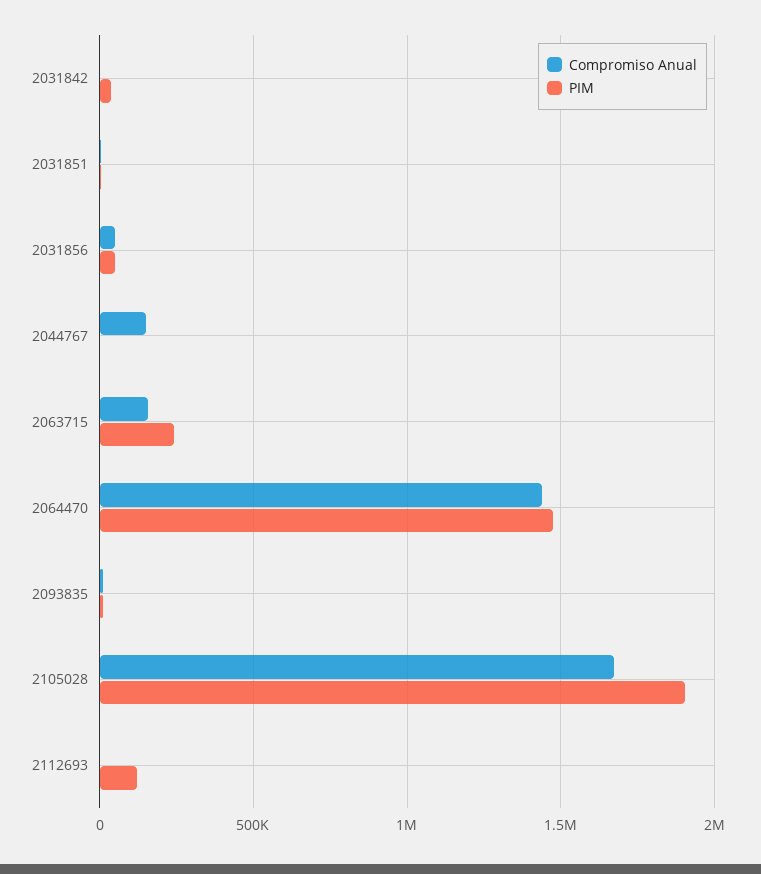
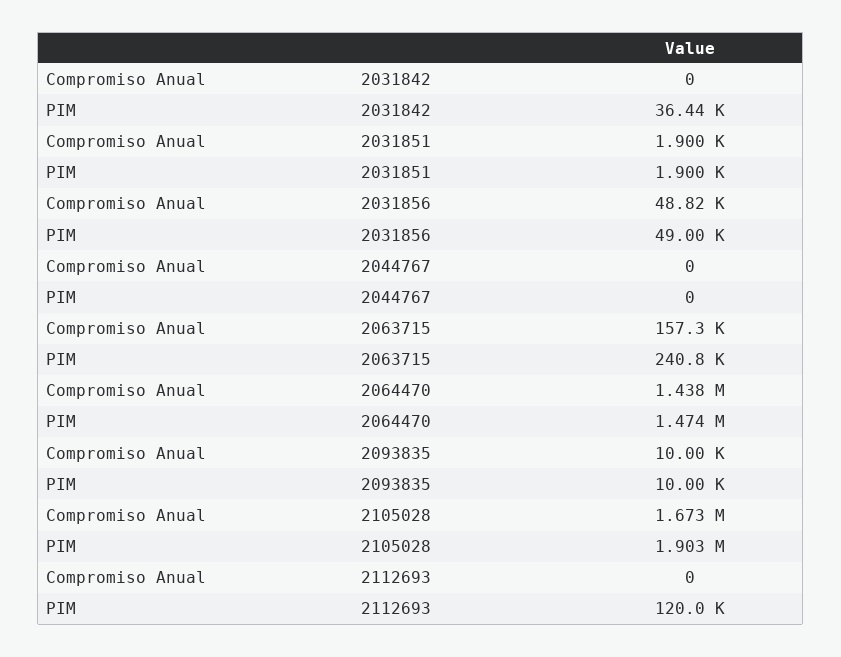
Compromiso Anual, 2044767: 150000 -> 0

